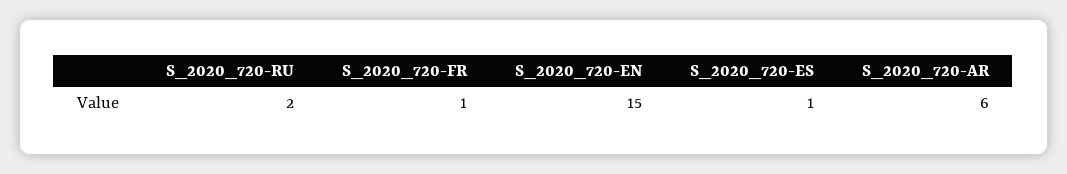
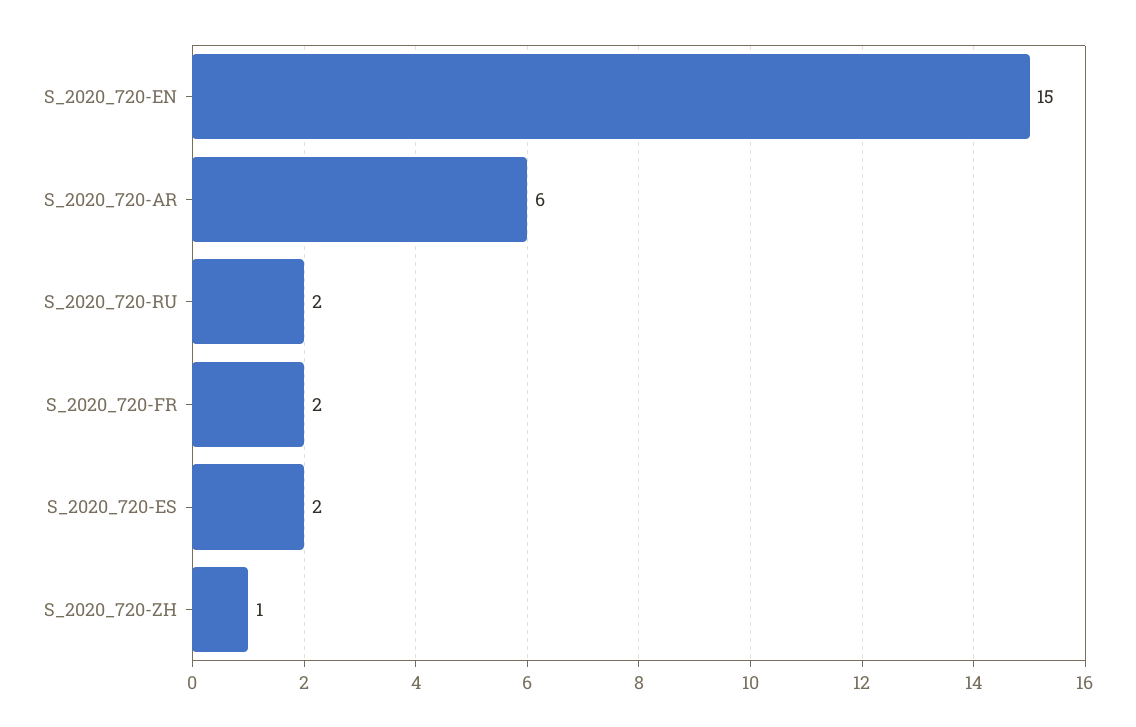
S_2020_720-FR: 1 -> 2
S_2020_720-ES: 1 -> 2
S_2020_720-ZH: none -> 1

